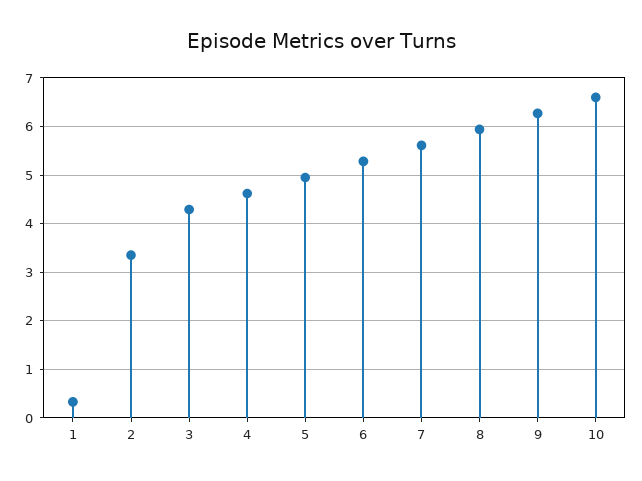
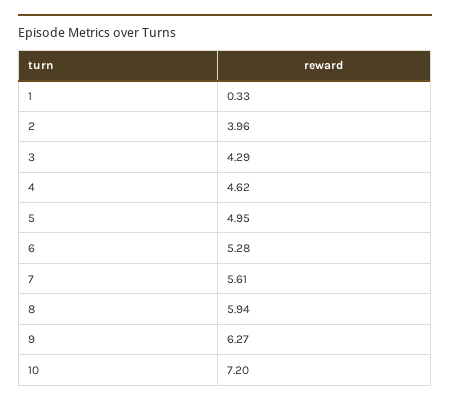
2: 3.4 -> 3.96
10: 6.6 -> 7.2

